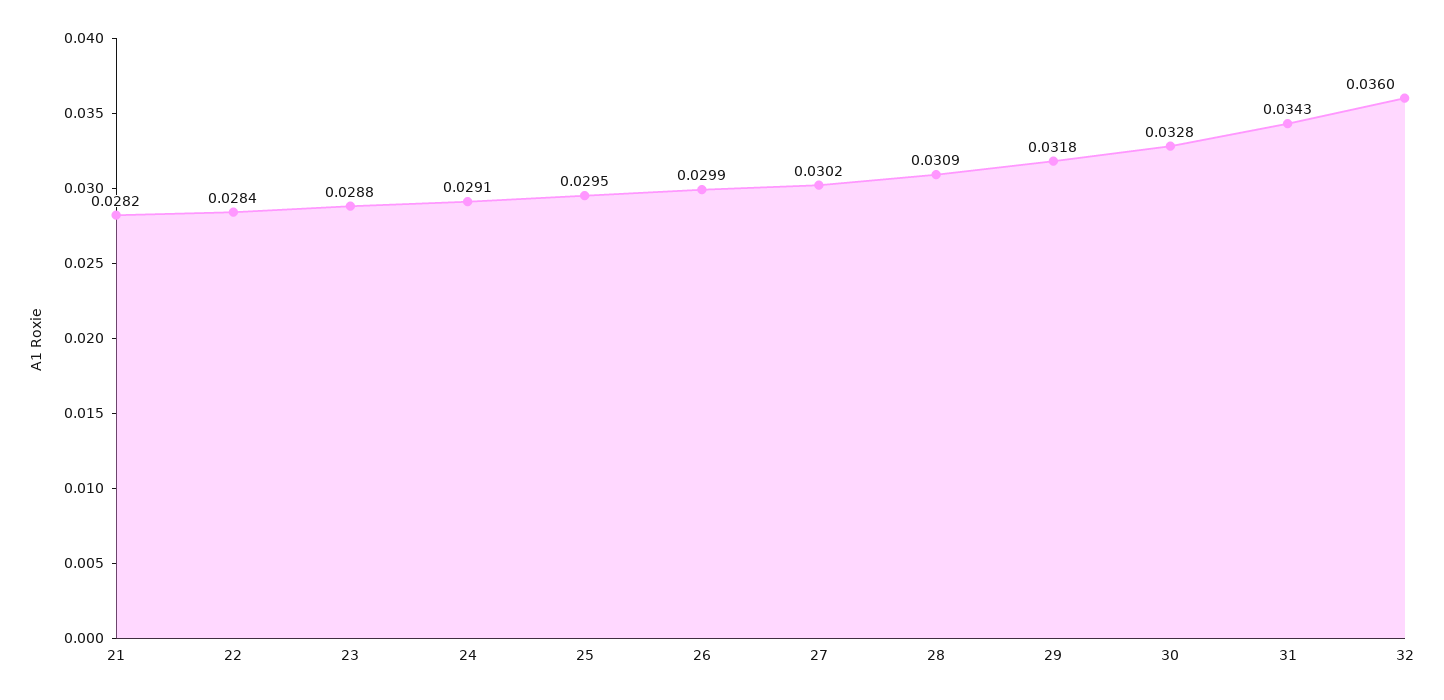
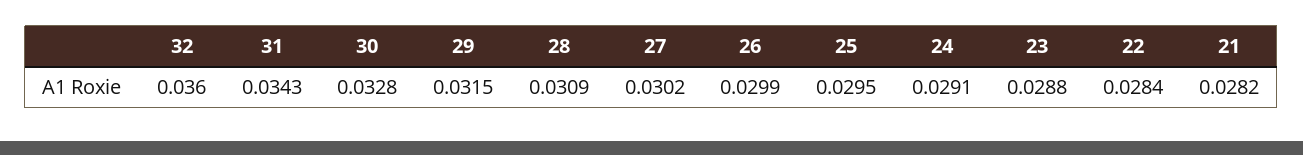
29: 0.0318 -> 0.0315

